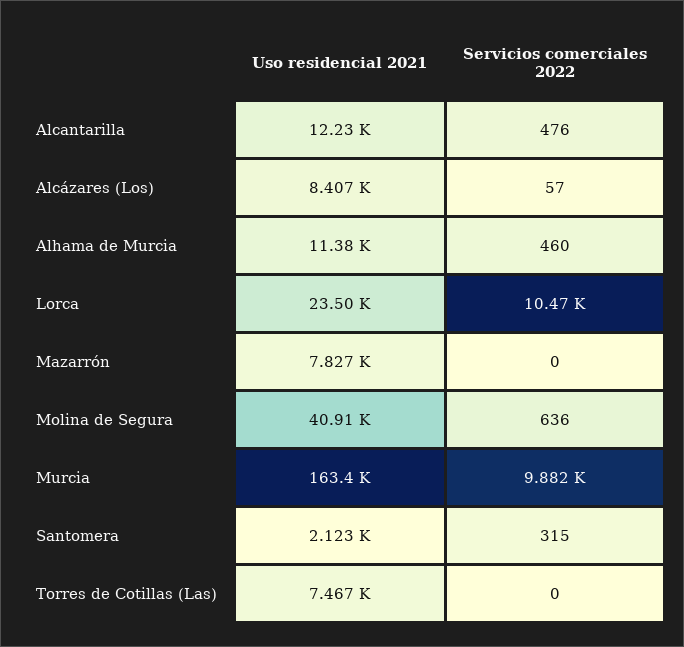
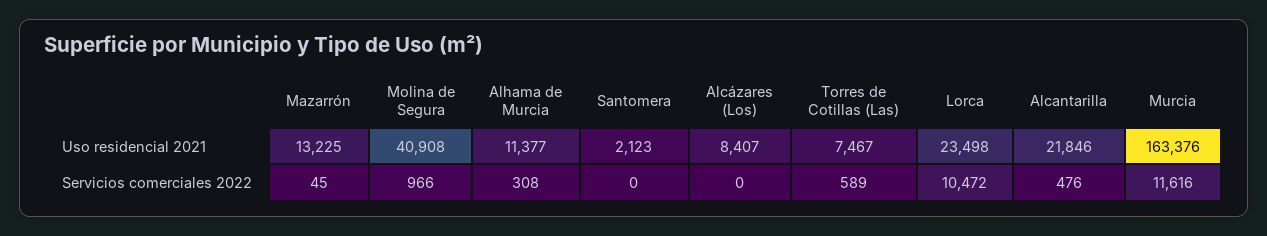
Uso residencial 2021, Alcantarilla: 12230 -> 21846
Servicios comerciales 2022, Alcázares (Los): 57 -> 0
Servicios comerciales 2022, Alhama de Murcia: 460 -> 308
Uso residencial 2021, Mazarrón: 7827 -> 13225
Servicios comerciales 2022, Mazarrón: 0 -> 45
Servicios comerciales 2022, Molina de Segura: 636 -> 966
Servicios comerciales 2022, Murcia: 9882 -> 11616
Servicios comerciales 2022, Santomera: 315 -> 0
Servicios comerciales 2022, Torres de Cotillas (Las): 0 -> 589

